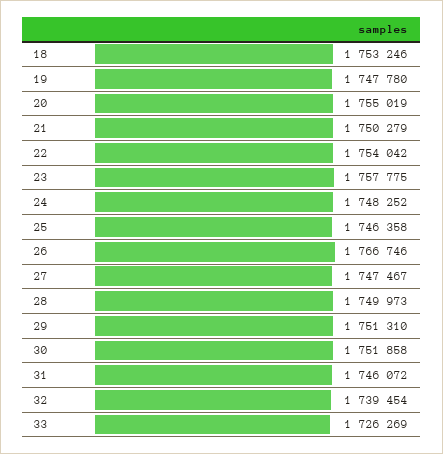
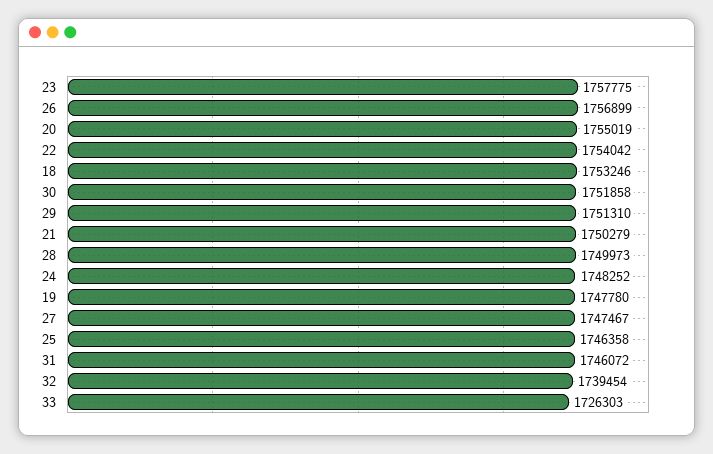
26: 1766746 -> 1756899
33: 1726269 -> 1726303

